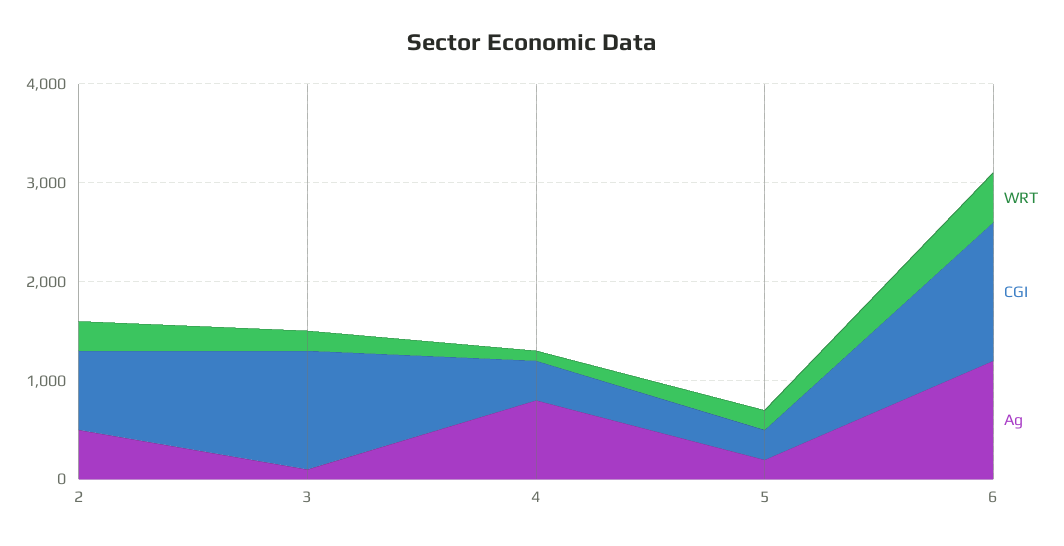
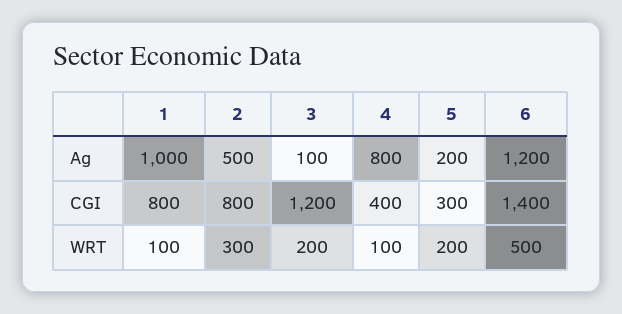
Ag, 1: none -> 1000
CGI, 1: none -> 800
WRT, 1: none -> 100

